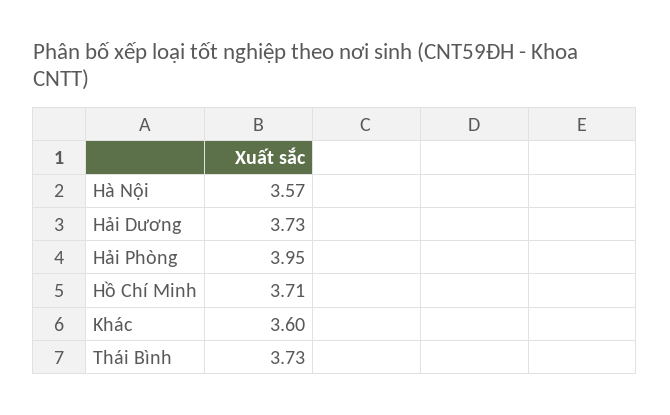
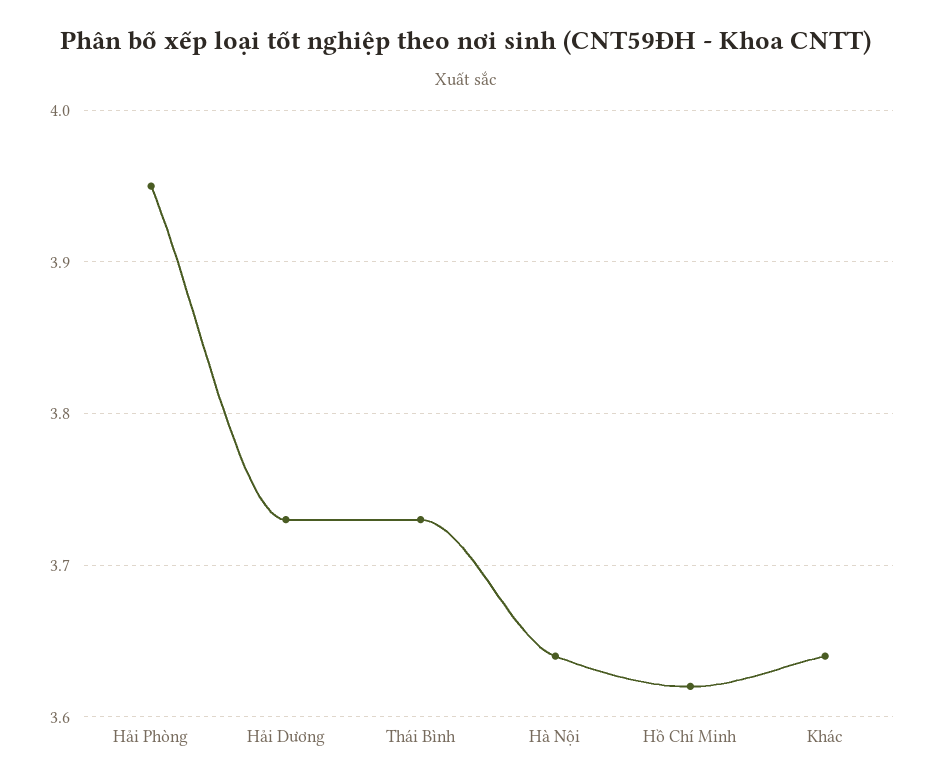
Hà Nội: 3.57 -> 3.64
Hồ Chí Minh: 3.71 -> 3.62
Khác: 3.6 -> 3.64

